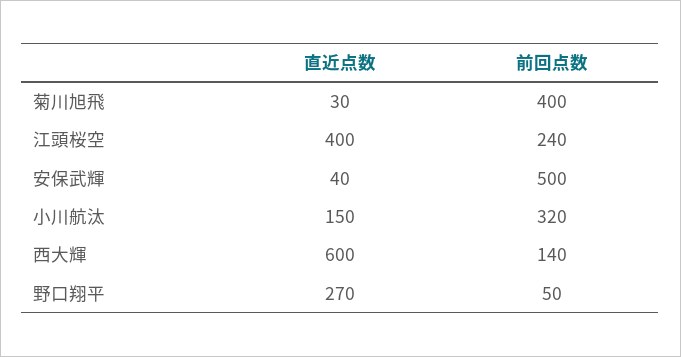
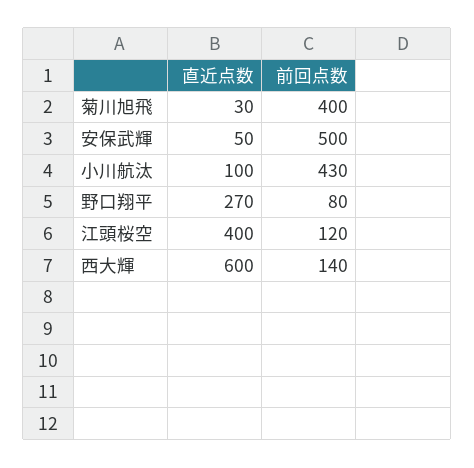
前回点数, 江頭桜空: 240 -> 120
直近点数, 安保武輝: 40 -> 50
直近点数, 小川航汰: 150 -> 100
前回点数, 小川航汰: 320 -> 430
前回点数, 野口翔平: 50 -> 80

